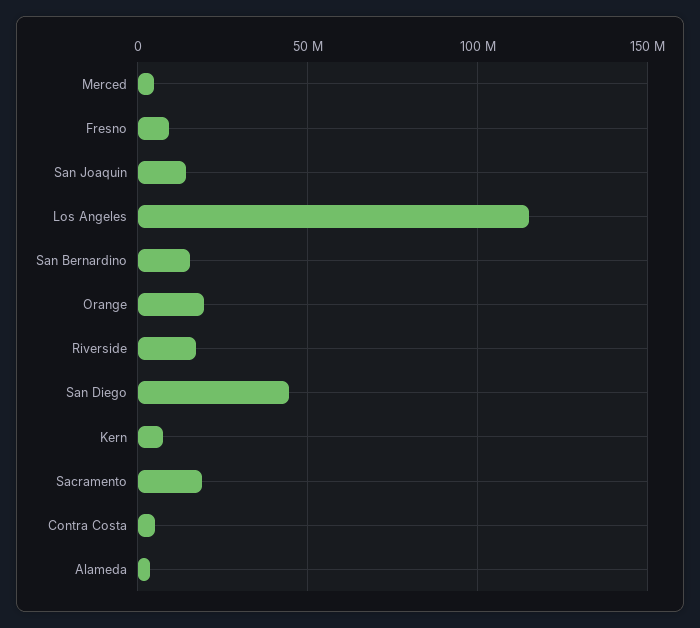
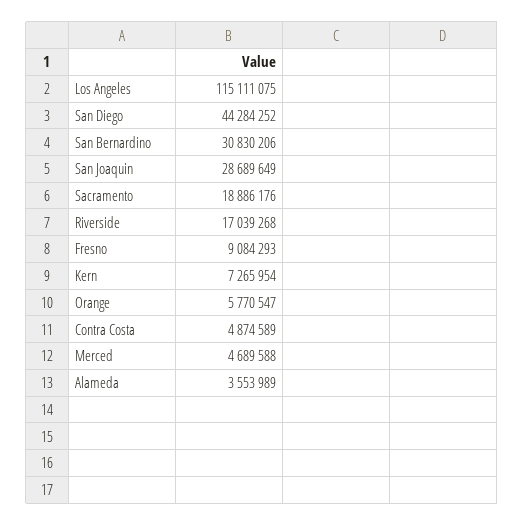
San Joaquin: 15000000 -> 28689649
San Bernardino: 15000000 -> 30830206
Orange: 20000000 -> 5770547

